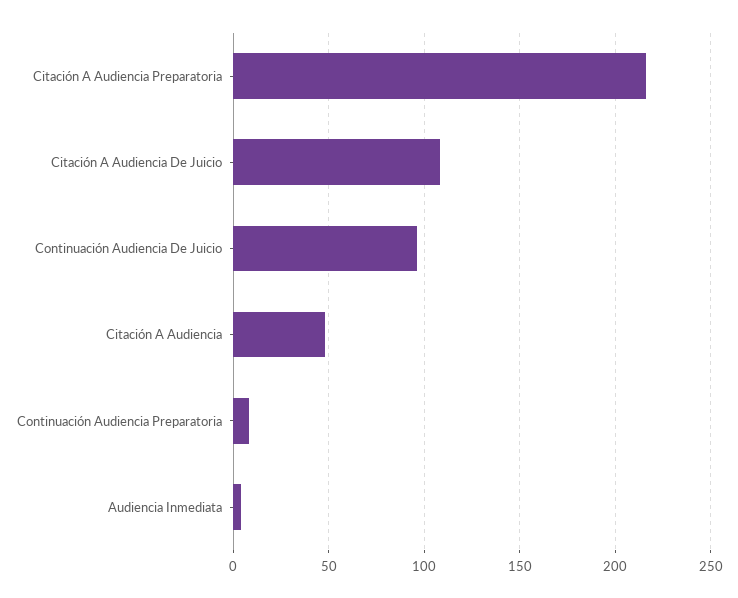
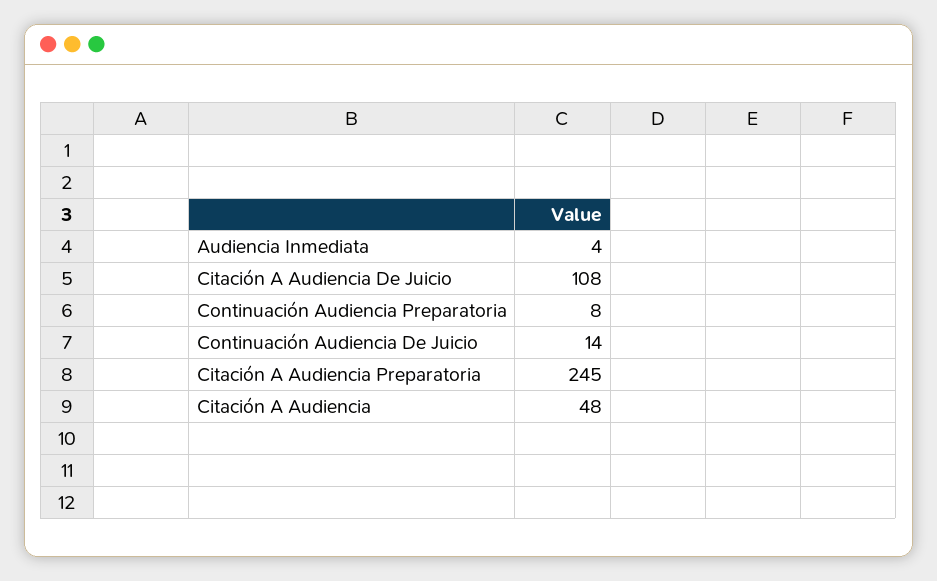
Citación A Audiencia Preparatoria: 215 -> 245
Continuación Audiencia De Juicio: 95 -> 14

